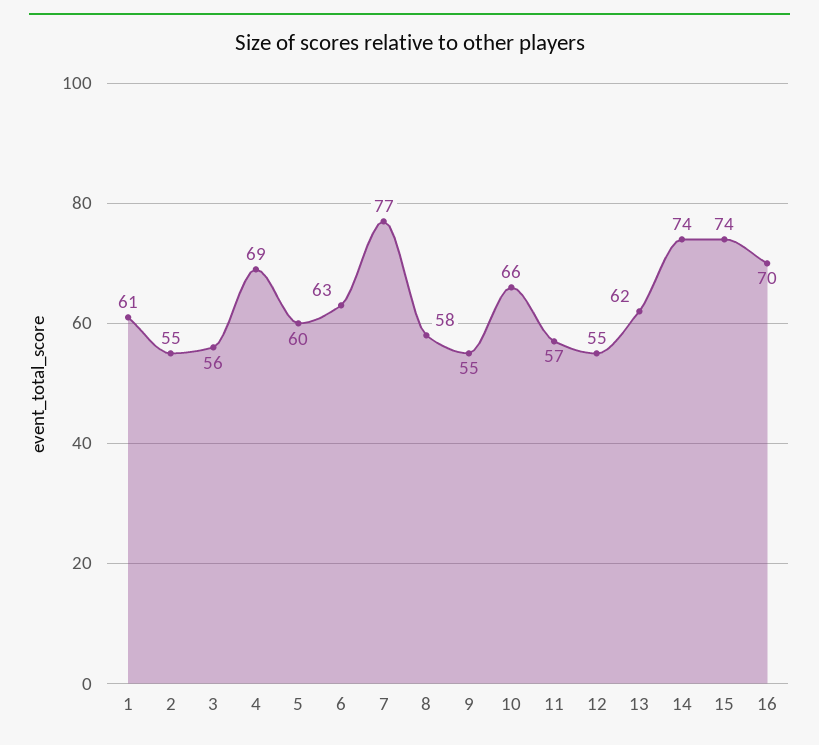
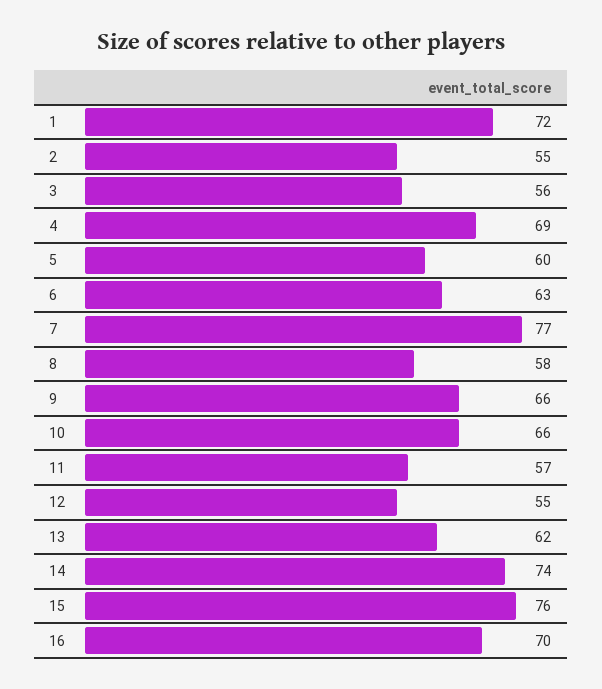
1: 61 -> 72
9: 55 -> 66
15: 74 -> 76

